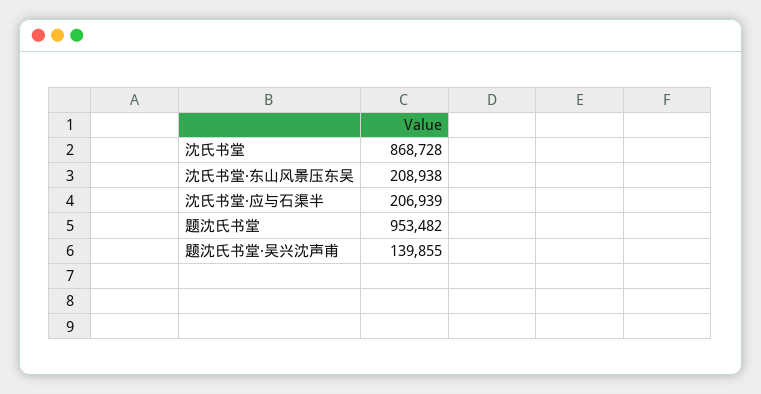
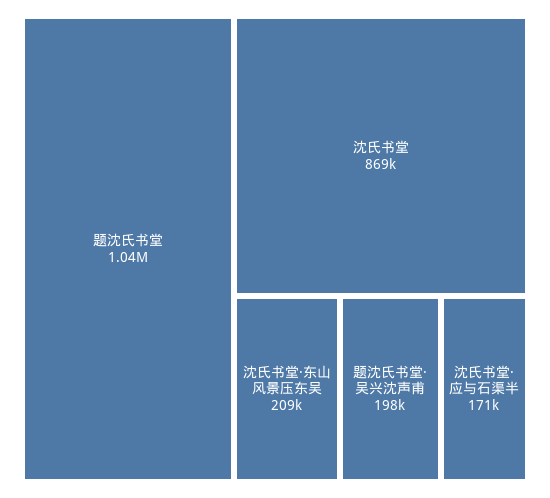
沈氏书堂·应与石渠半: 206939 -> 171000
题沈氏书堂: 953482 -> 1040000
题沈氏书堂·吴兴沈声甫: 139855 -> 198000

